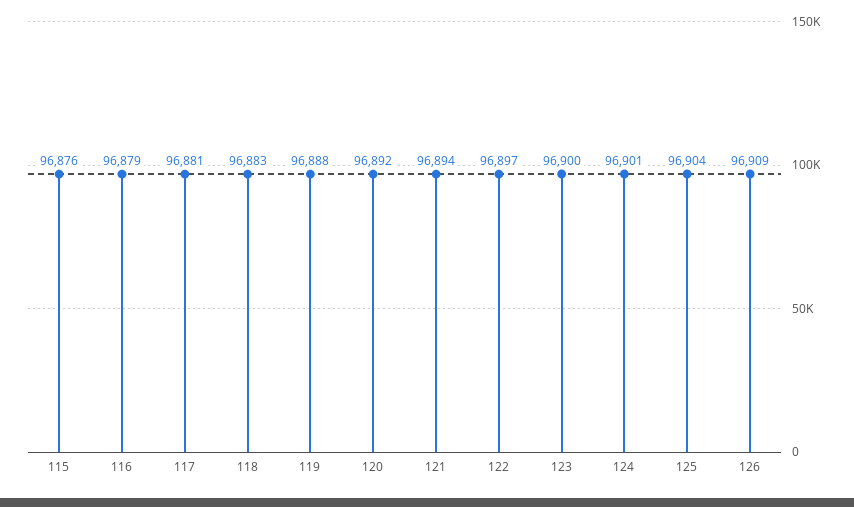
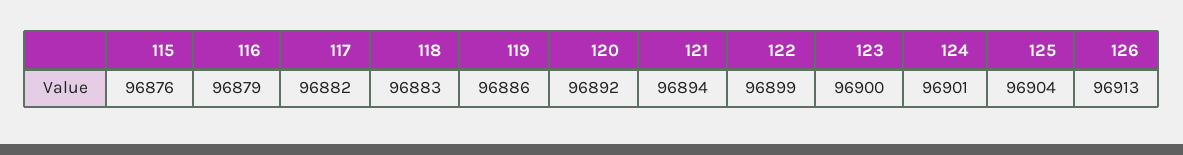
117: 96881 -> 96882
119: 96888 -> 96886
122: 96897 -> 96899
126: 96909 -> 96913

